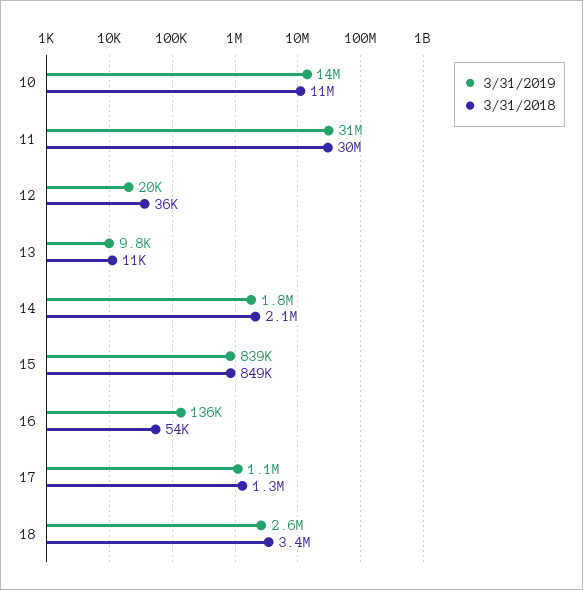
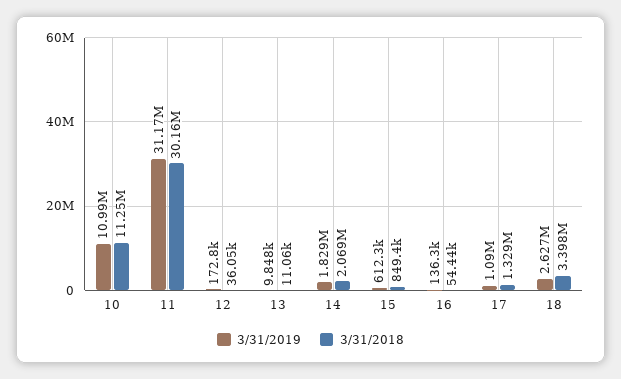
3/31/2019, 10: 14000000 -> 10990000
3/31/2019, 12: 20000 -> 172800
3/31/2019, 15: 839000 -> 612300

